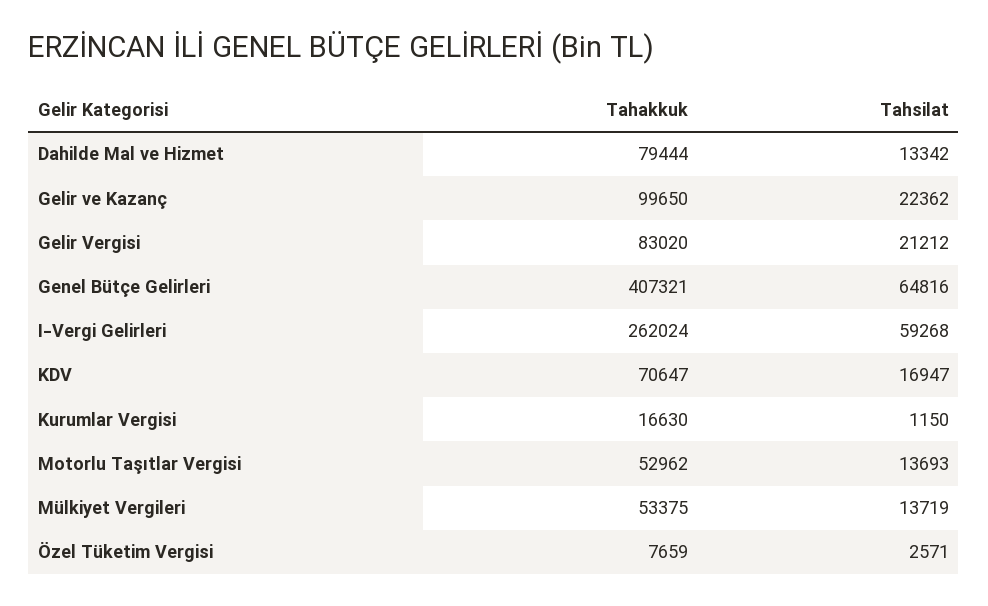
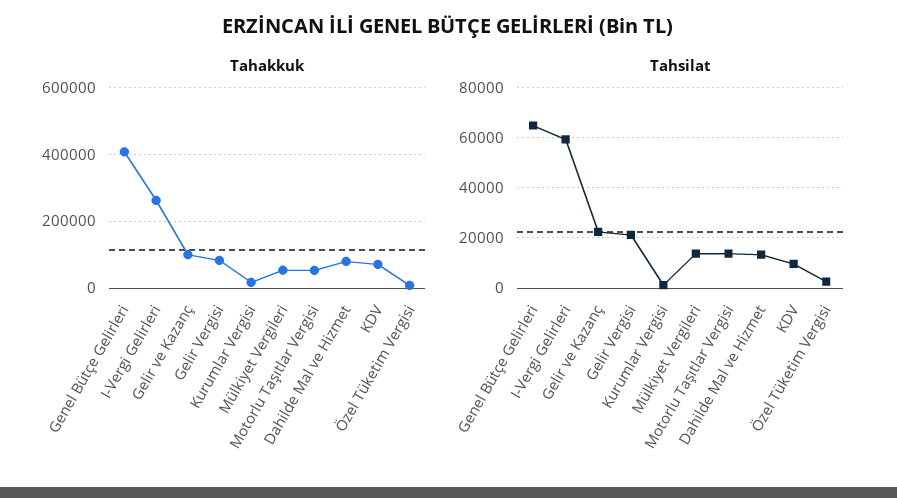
Tahsilat, KDV: 16947 -> 10000

